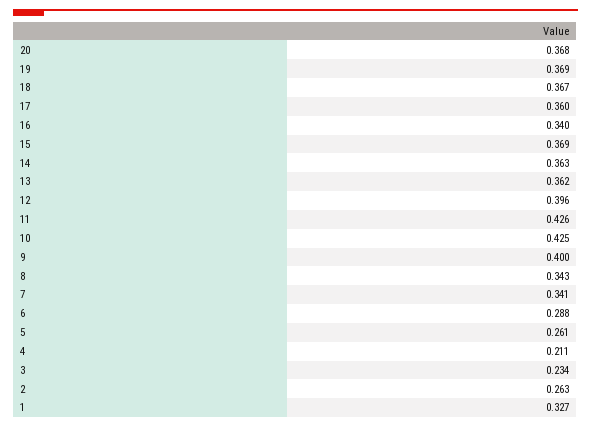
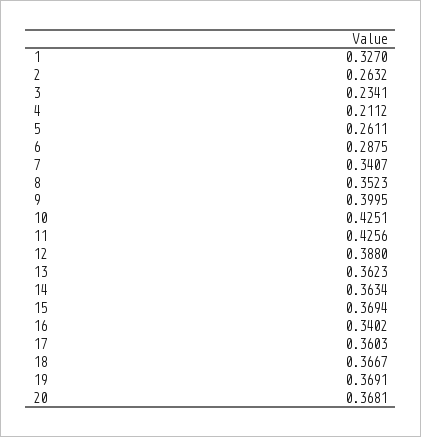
12: 0.396 -> 0.388
8: 0.343 -> 0.3523

